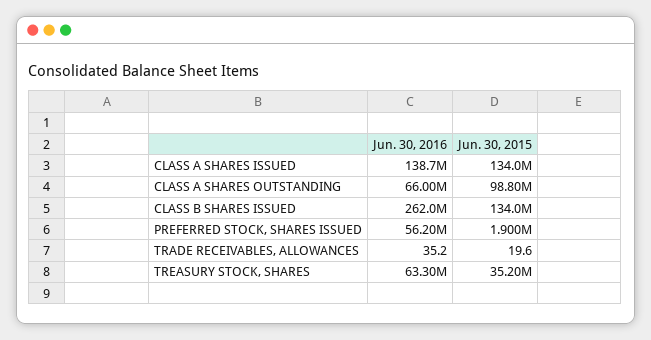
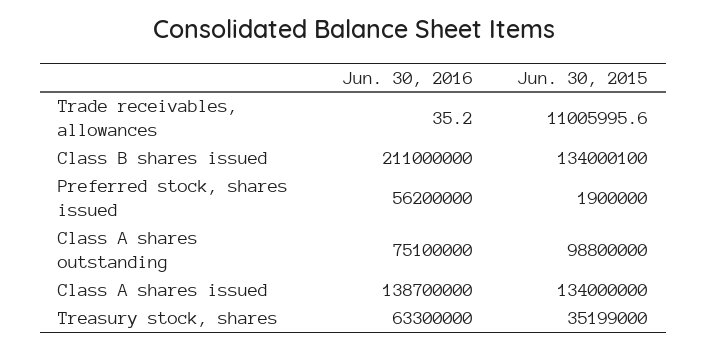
Jun. 30, 2016, CLASS A SHARES OUTSTANDING: 66000000 -> 75100000
Jun. 30, 2016, CLASS B SHARES ISSUED: 262000000 -> 211000000
Jun. 30, 2015, TRADE RECEIVABLES, ALLOWANCES: 19.6 -> 11005995.6

